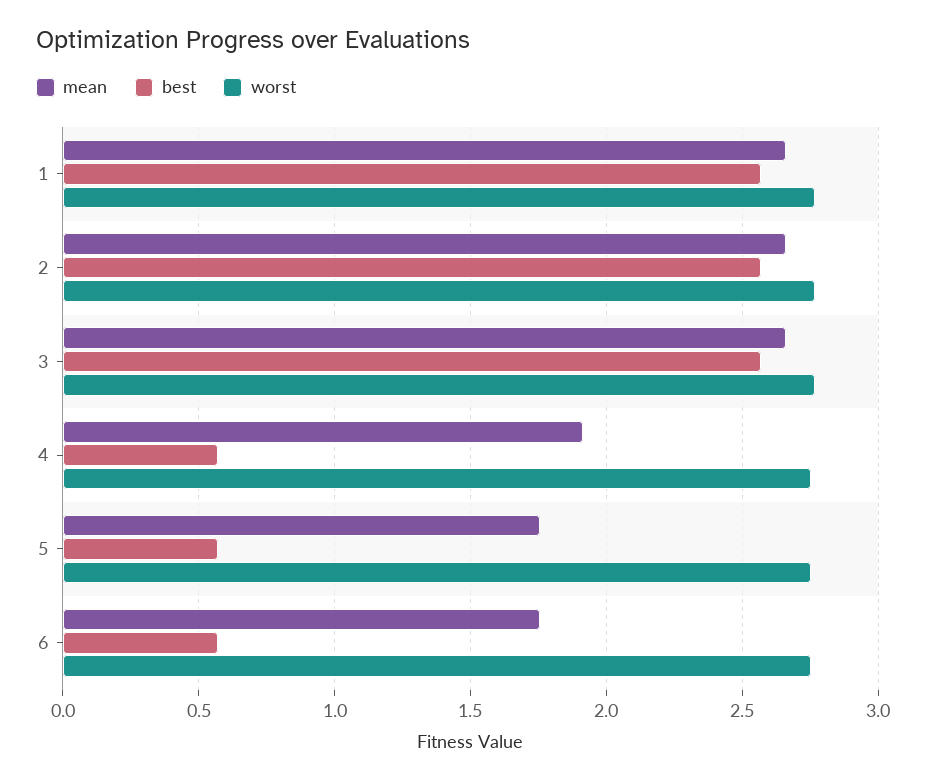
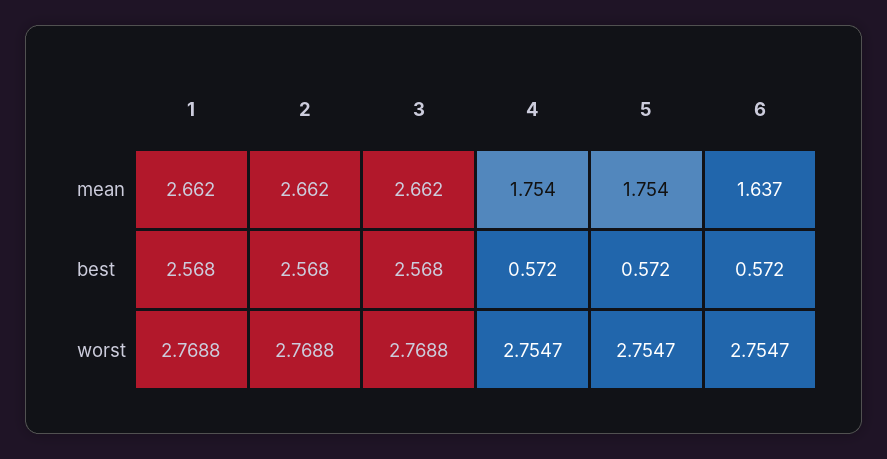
mean, 4: 1.9 -> 1.754
mean, 6: 1.75 -> 1.637

